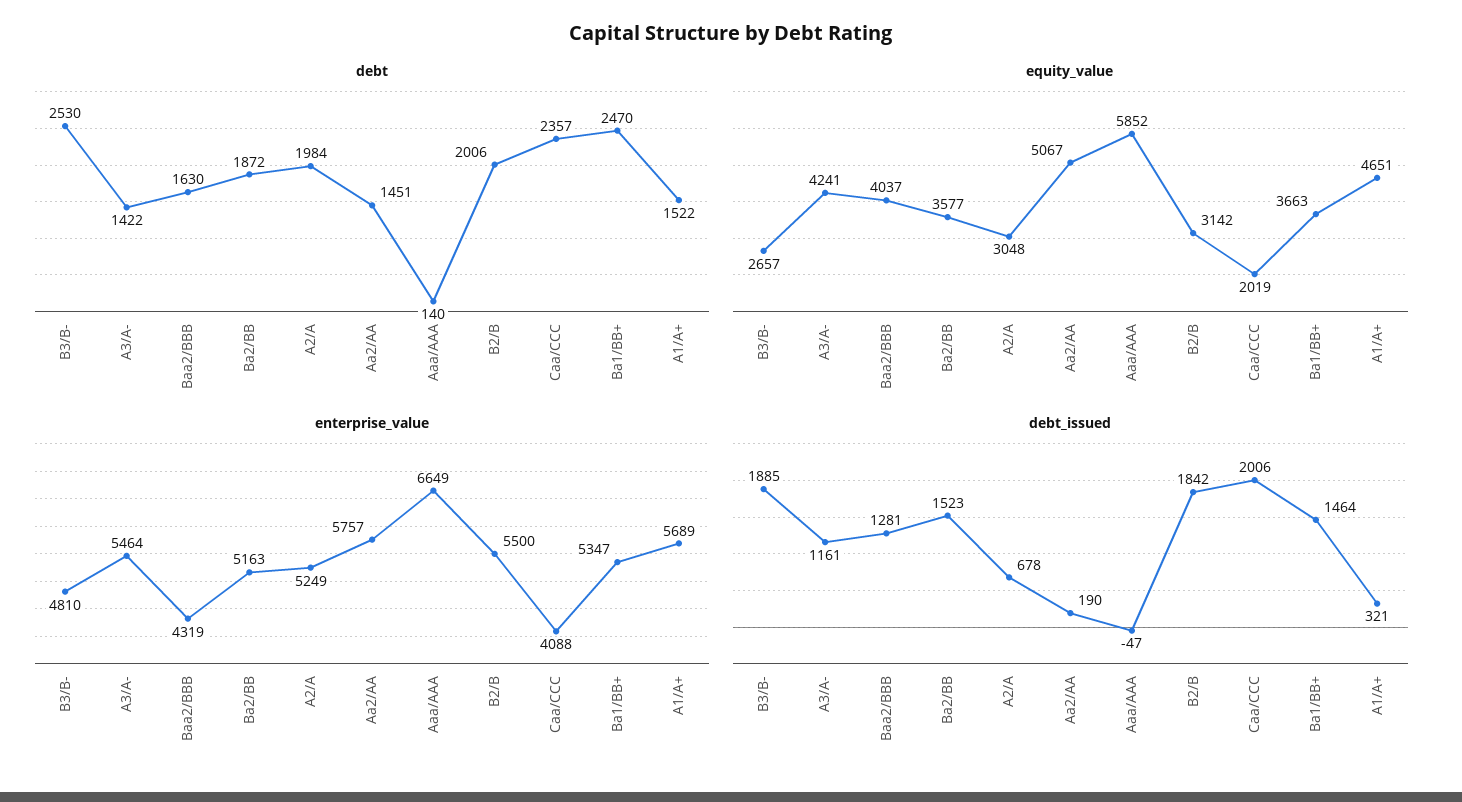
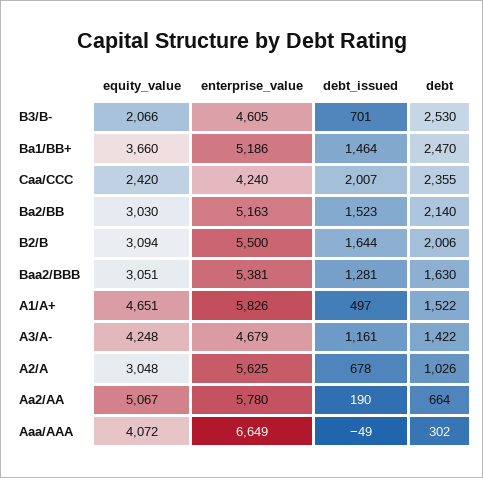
debt, Ba2/BB: 1872 -> 2140
debt, A2/A: 1984 -> 1026
debt, Aa2/AA: 1451 -> 664
debt, Aaa/AAA: 140 -> 302
debt, Caa/CCC: 2357 -> 2355
equity_value, B3/B-: 2657 -> 2066
equity_value, A3/A-: 4241 -> 4248
equity_value, Baa2/BBB: 4037 -> 3051
equity_value, Ba2/BB: 3577 -> 3030
equity_value, Aaa/AAA: 5852 -> 4072
equity_value, B2/B: 3142 -> 3094
equity_value, Caa/CCC: 2019 -> 2420
equity_value, Ba1/BB+: 3663 -> 3660
enterprise_value, B3/B-: 4810 -> 4605
enterprise_value, A3/A-: 5464 -> 4679
enterprise_value, Baa2/BBB: 4319 -> 5381
enterprise_value, A2/A: 5249 -> 5625
enterprise_value, Aa2/AA: 5757 -> 5780
enterprise_value, Caa/CCC: 4088 -> 4240
enterprise_value, Ba1/BB+: 5347 -> 5186
enterprise_value, A1/A+: 5689 -> 5826
debt_issued, B3/B-: 1885 -> 701
debt_issued, Aaa/AAA: -47 -> -49
debt_issued, B2/B: 1842 -> 1644
debt_issued, Caa/CCC: 2006 -> 2007
debt_issued, A1/A+: 321 -> 497

